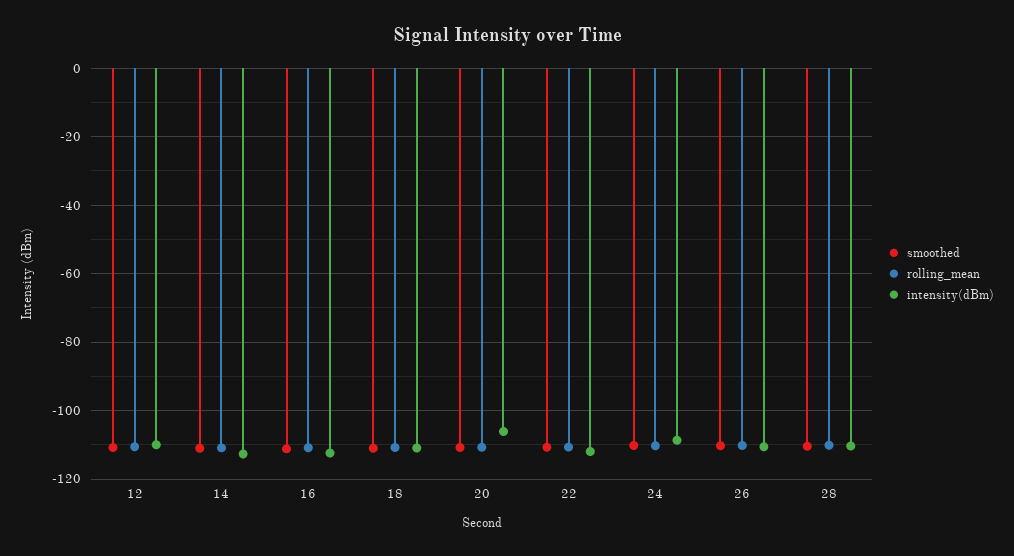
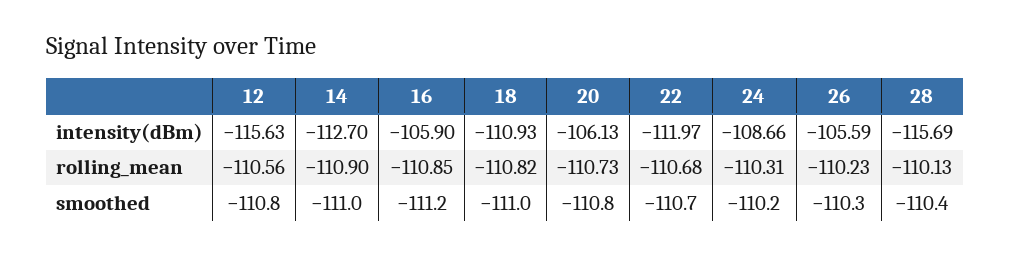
intensity(dBm), 12: -110 -> -115.63
intensity(dBm), 16: -112 -> -105.9
intensity(dBm), 26: -110 -> -105.59
intensity(dBm), 28: -110 -> -115.69

